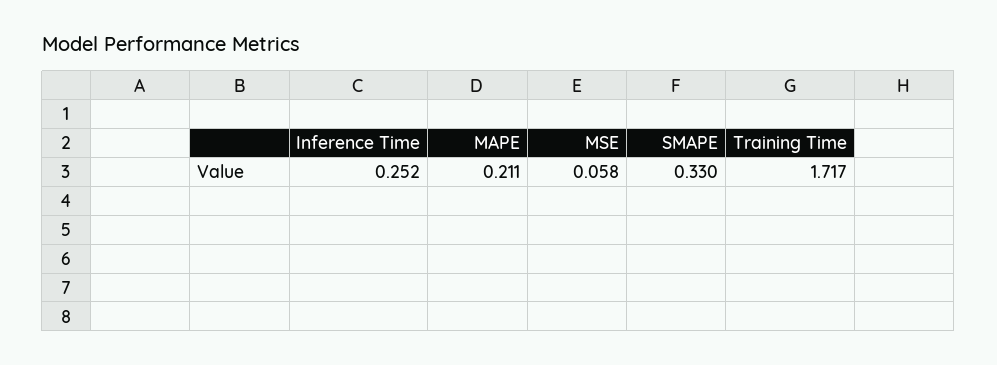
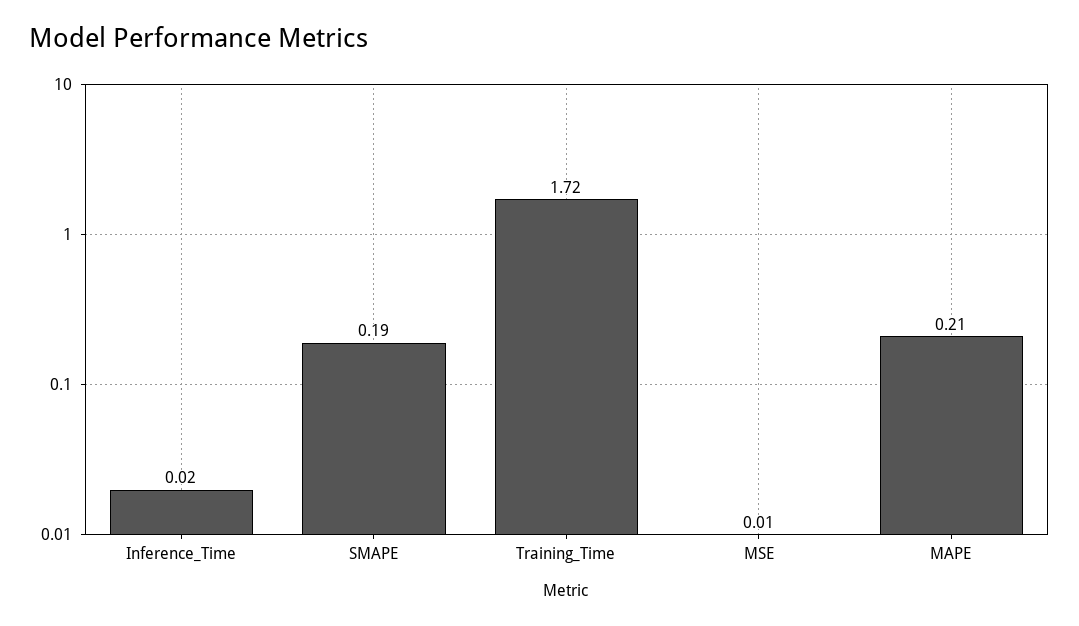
Inference Time: 0.252 -> 0.02
MSE: 0.058 -> 0.01
SMAPE: 0.33 -> 0.19

